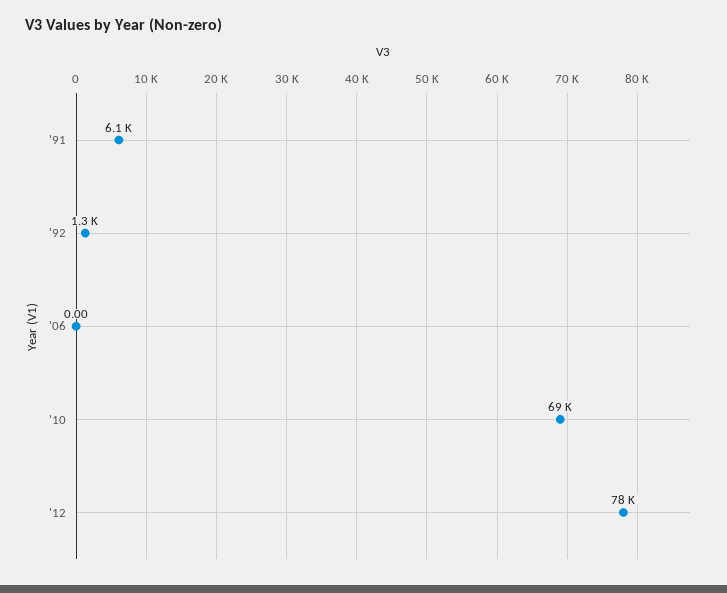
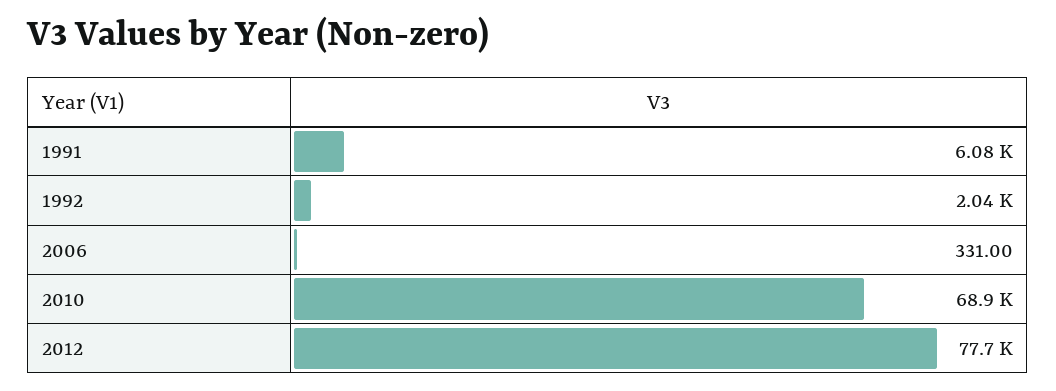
'92: 1300 -> 2040
'06: 0 -> 331

